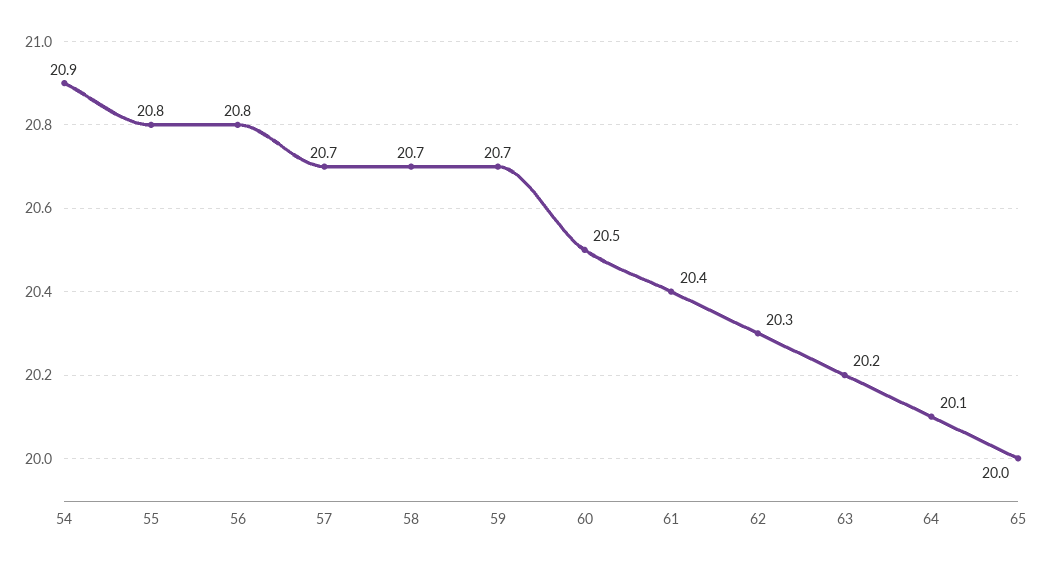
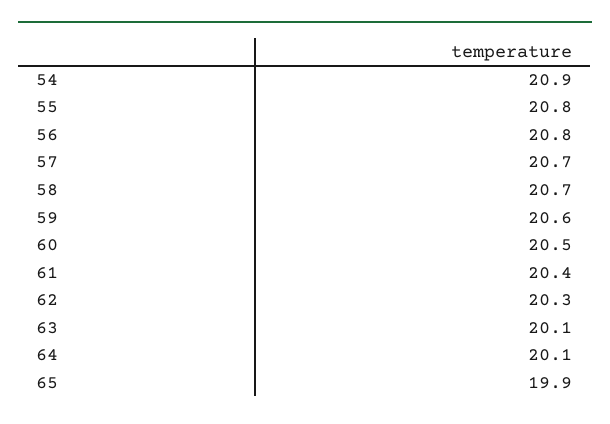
59: 20.7 -> 20.6
63: 20.2 -> 20.1
65: 20 -> 19.9

